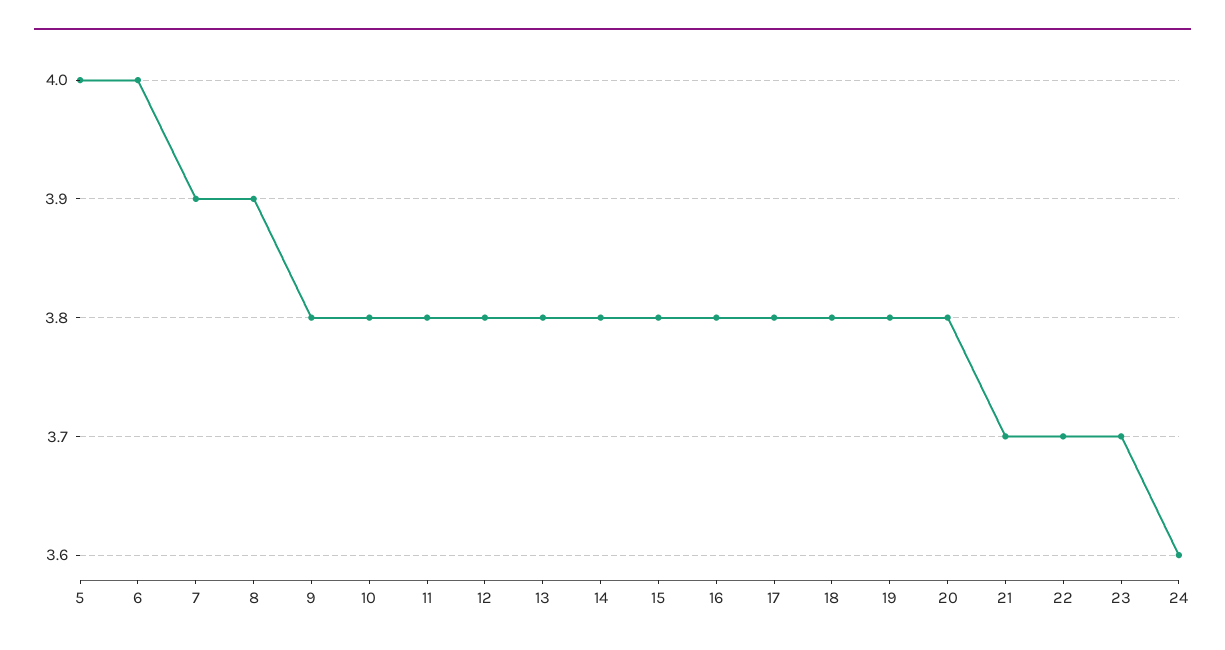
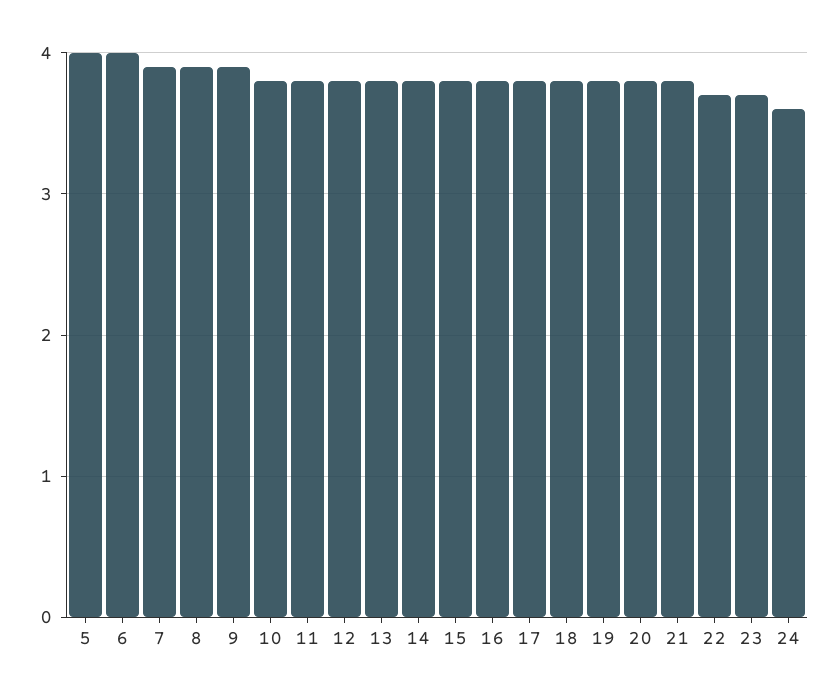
9: 3.8 -> 3.9
21: 3.7 -> 3.8

